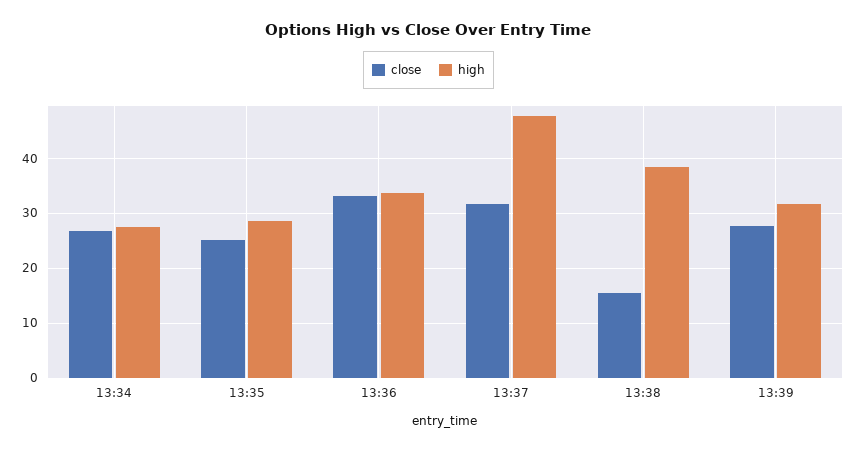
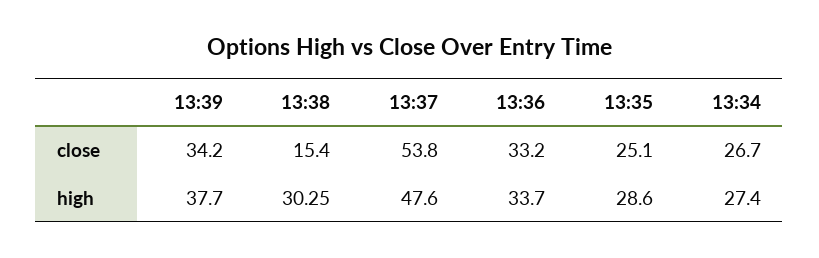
close, 13:37: 32 -> 53.8
high, 13:38: 38 -> 30.25
close, 13:39: 28 -> 34.2
high, 13:39: 32 -> 37.7

